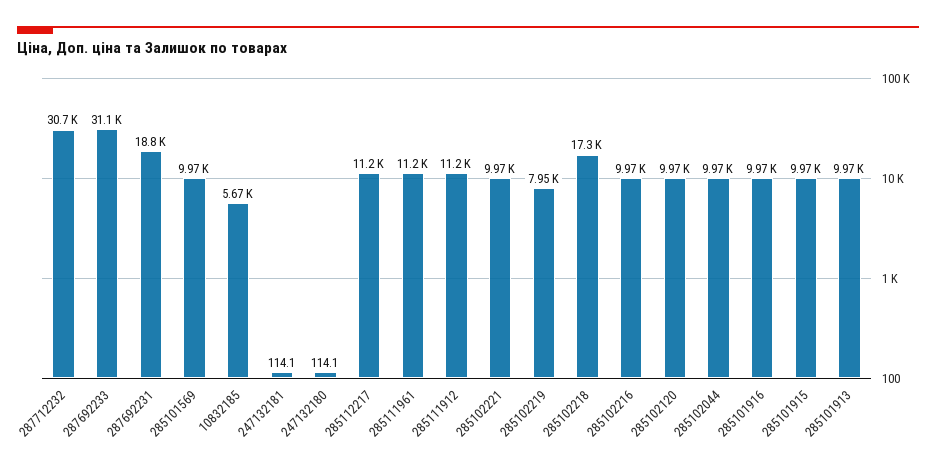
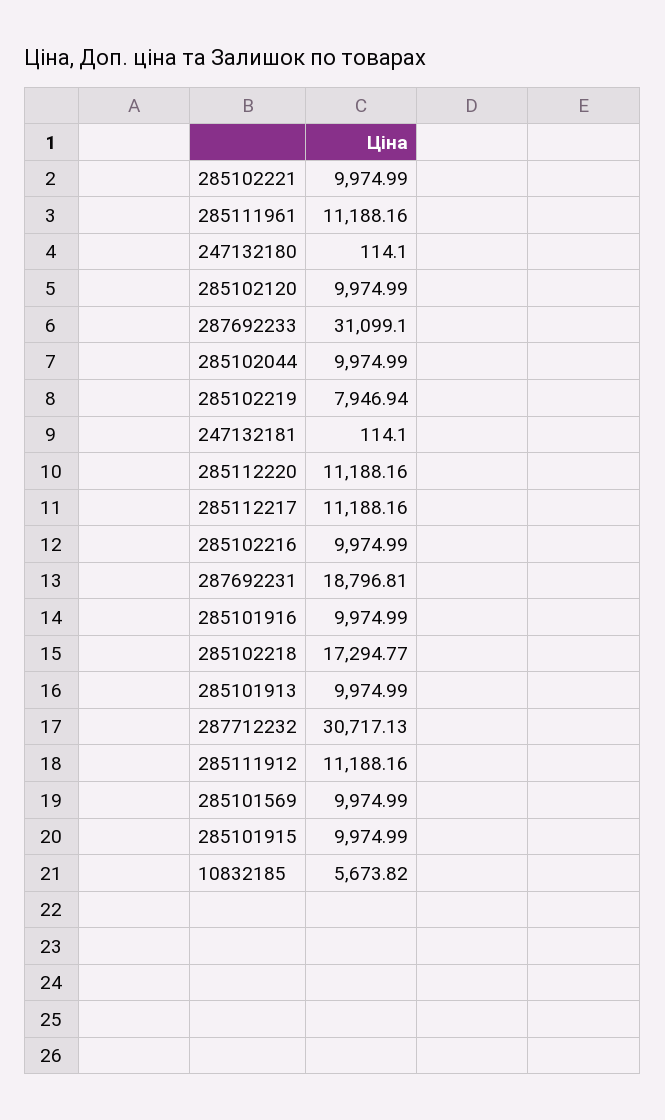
285112220: none -> 11188.16

